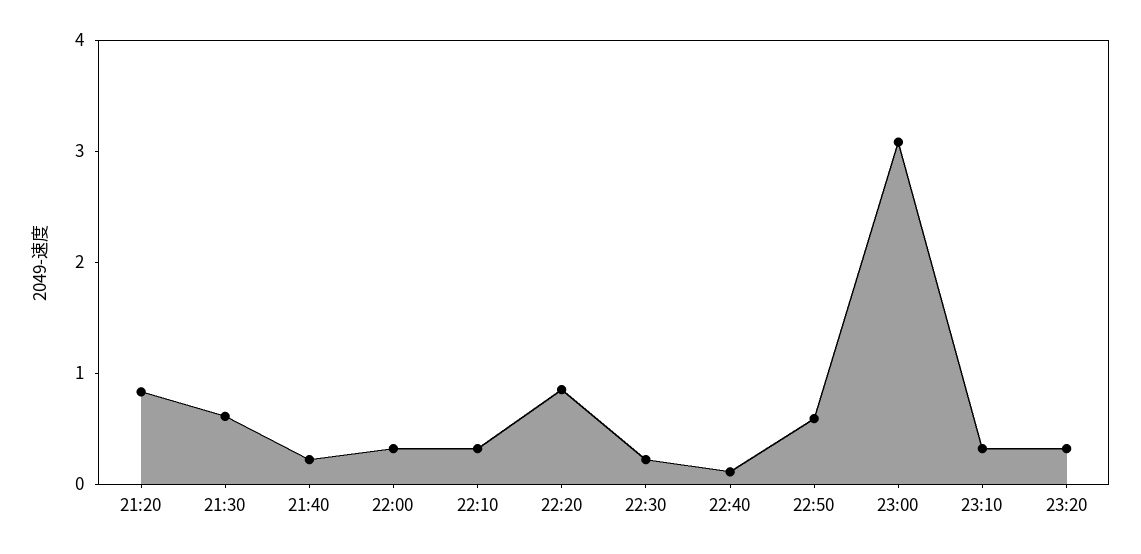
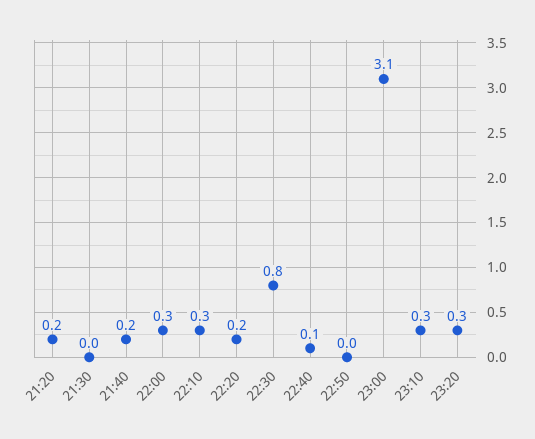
21:20: 0.8 -> 0.2
21:30: 0.6 -> 0
22:20: 0.8 -> 0.2
22:30: 0.2 -> 0.8
22:50: 0.6 -> 0

